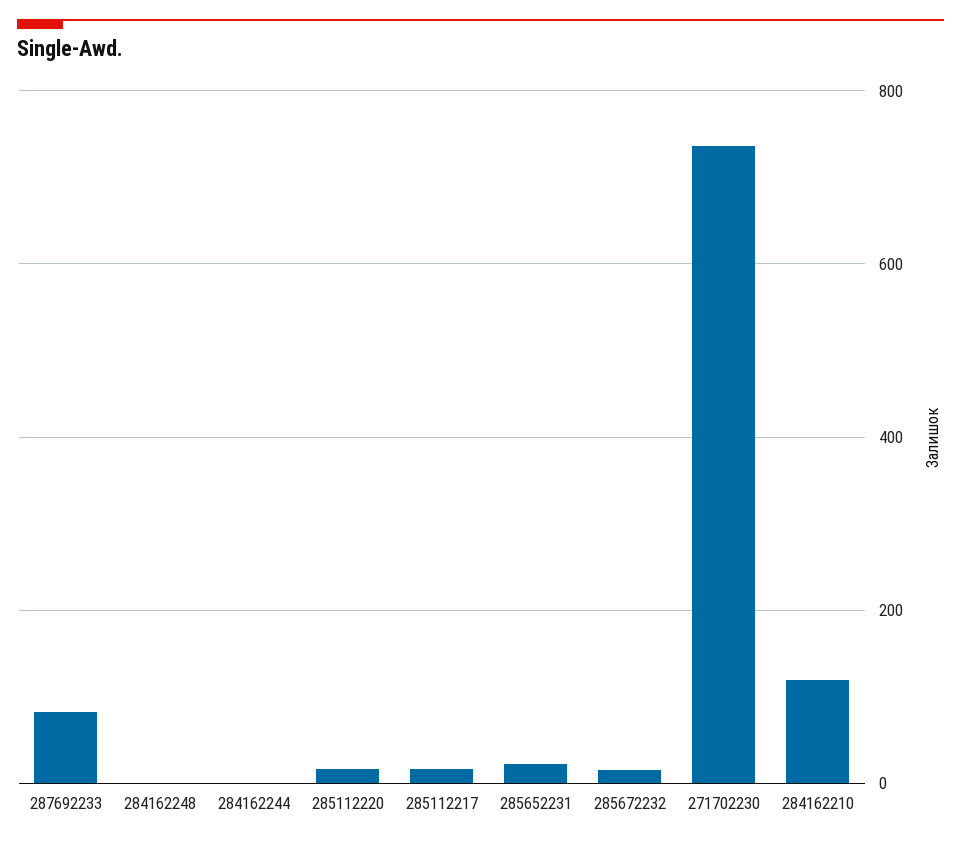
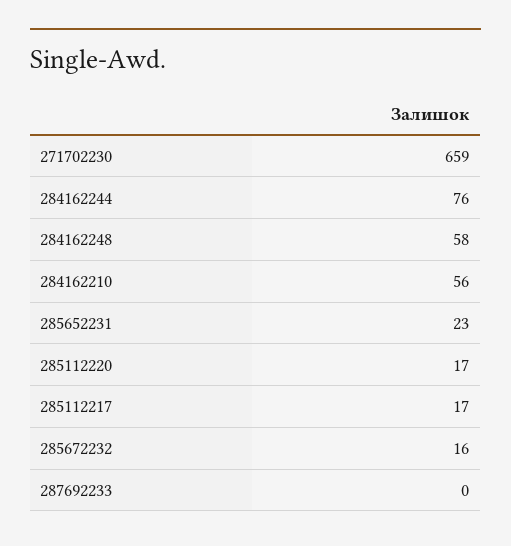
287692233: 80 -> 0
284162248: 0 -> 58
284162244: 0 -> 76
271702230: 740 -> 659
284162210: 120 -> 56

